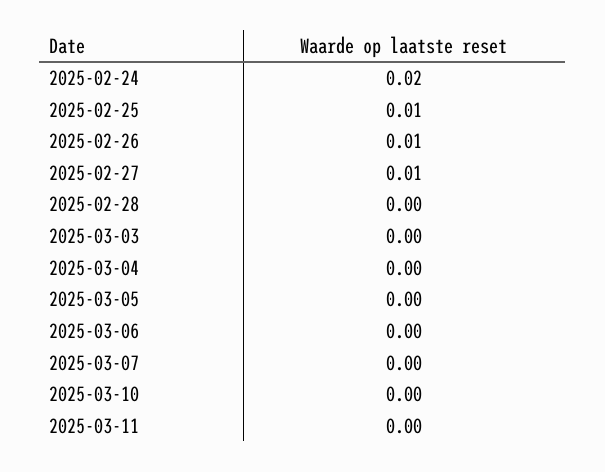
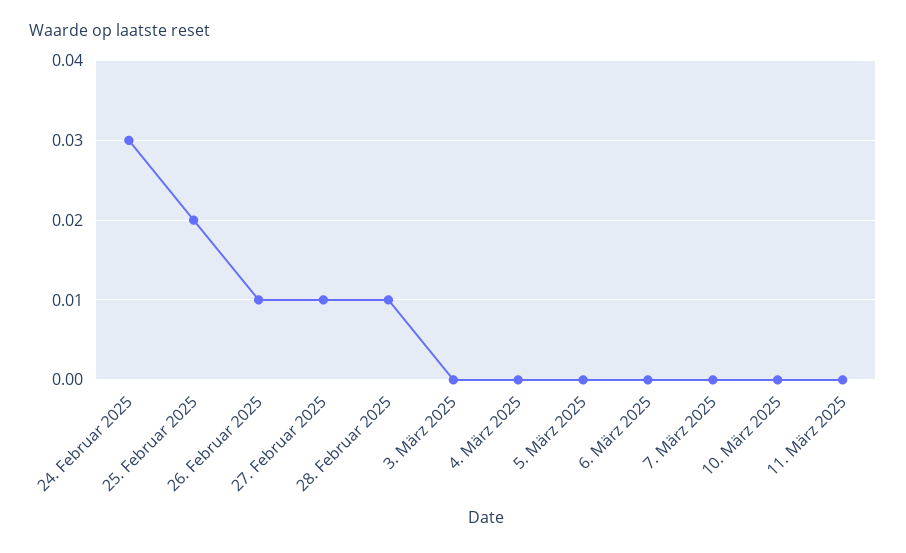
2025-02-24: 0.02 -> 0.03
2025-02-25: 0.01 -> 0.02
2025-02-28: 0 -> 0.01

